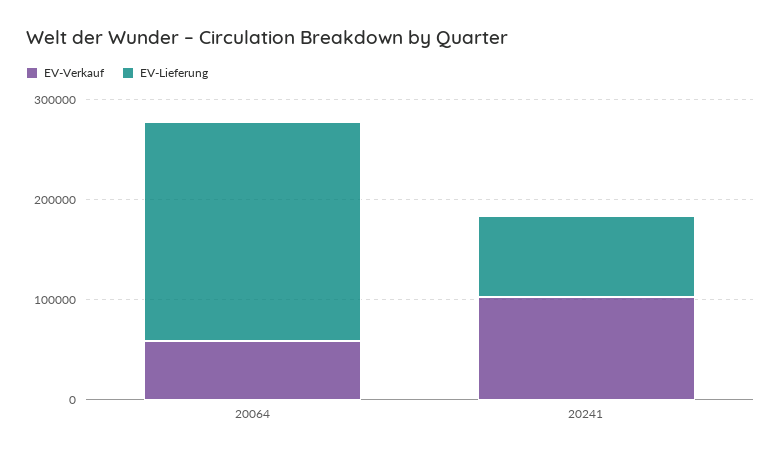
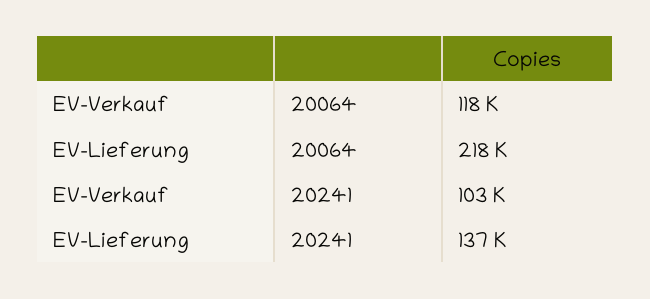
EV-Verkauf, 20064: 60000 -> 118000
EV-Lieferung, 20241: 80000 -> 137000

